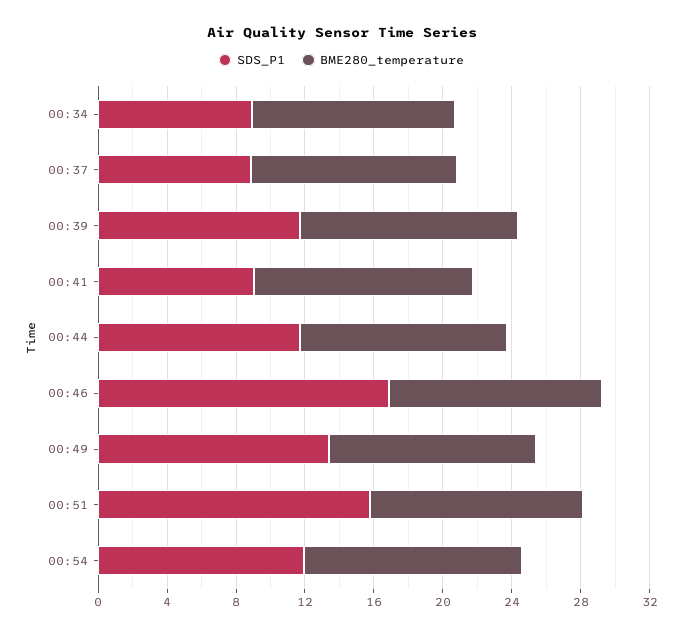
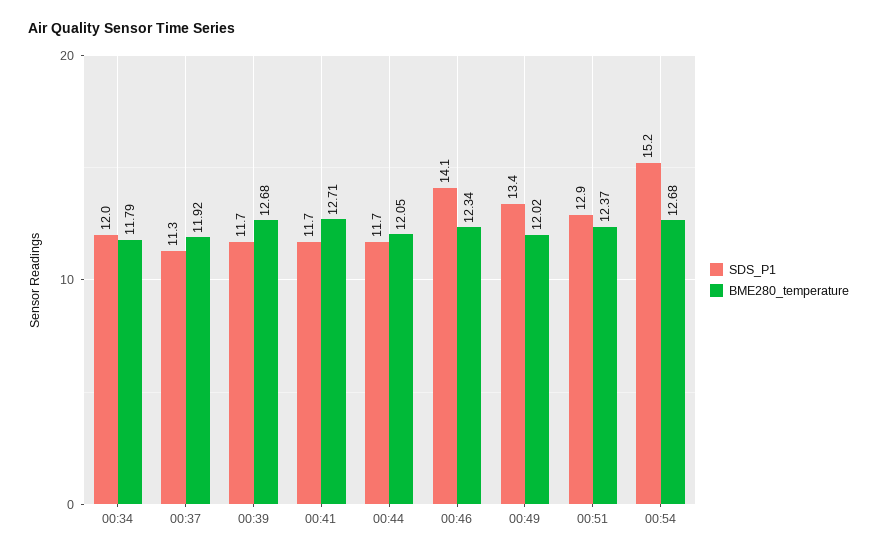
SDS_P1, 00:34: 9 -> 12
SDS_P1, 00:37: 9 -> 11.3
SDS_P1, 00:41: 9 -> 11.7
SDS_P1, 00:46: 17 -> 14.1
SDS_P1, 00:51: 16 -> 12.9
SDS_P1, 00:54: 12 -> 15.2

